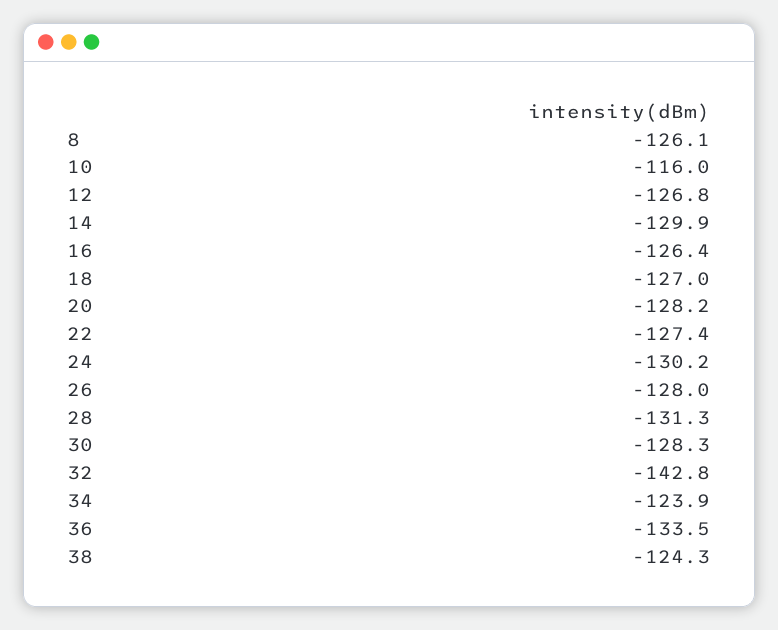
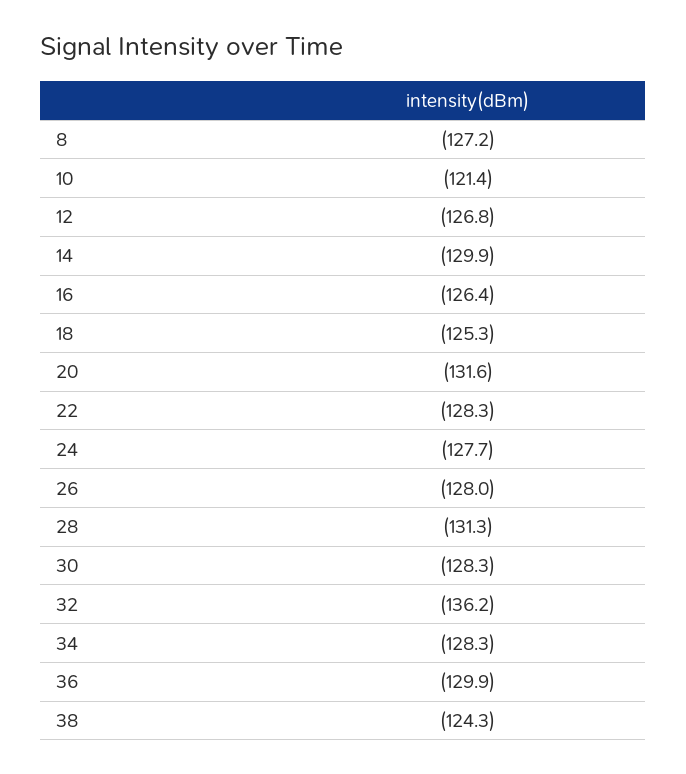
8: -126.1 -> -127.2
10: -116 -> -121.4
18: -127 -> -125.3
20: -128.2 -> -131.6
22: -127.4 -> -128.3
24: -130.2 -> -127.7
32: -142.8 -> -136.2
34: -123.9 -> -128.3
36: -133.5 -> -129.9

